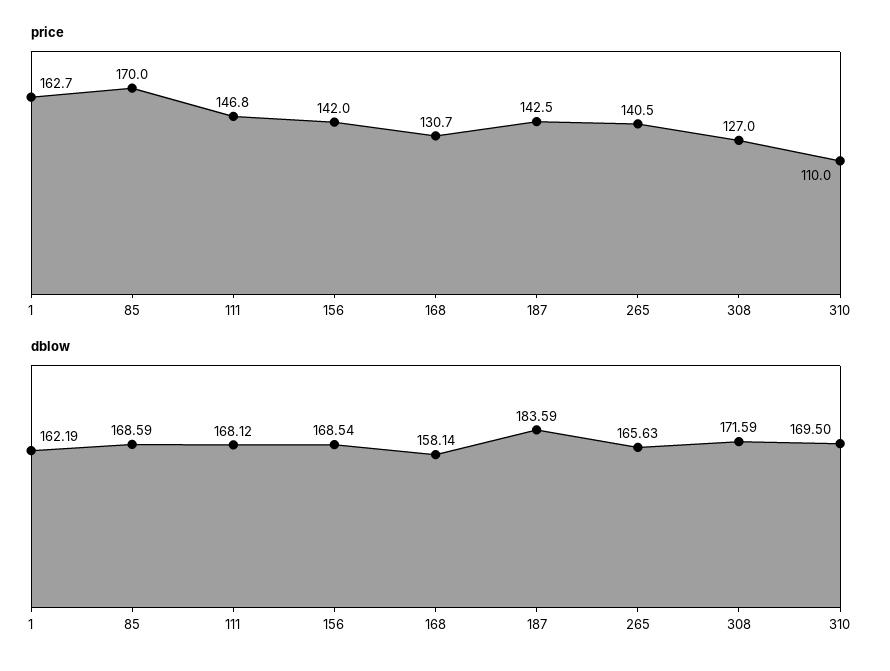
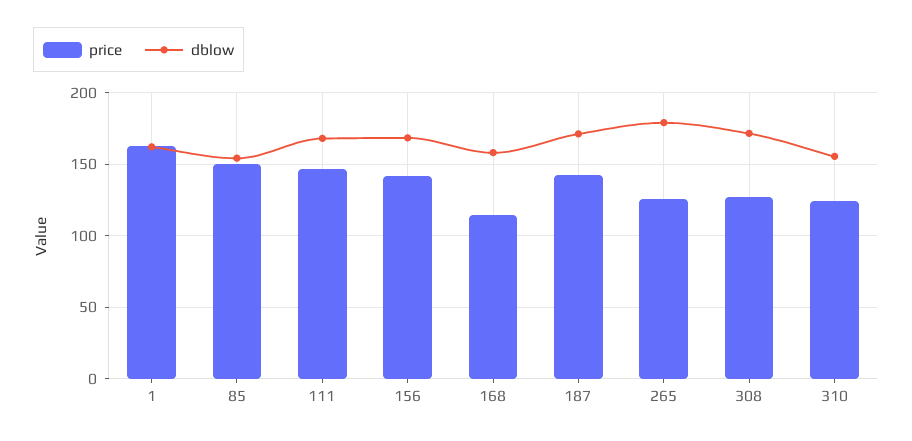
price, 85: 170 -> 150
price, 168: 130.7 -> 115
price, 265: 140.5 -> 125
price, 310: 110 -> 125
dblow, 85: 168.59 -> 155
dblow, 187: 183.59 -> 170
dblow, 265: 165.63 -> 180
dblow, 310: 169.5 -> 155

